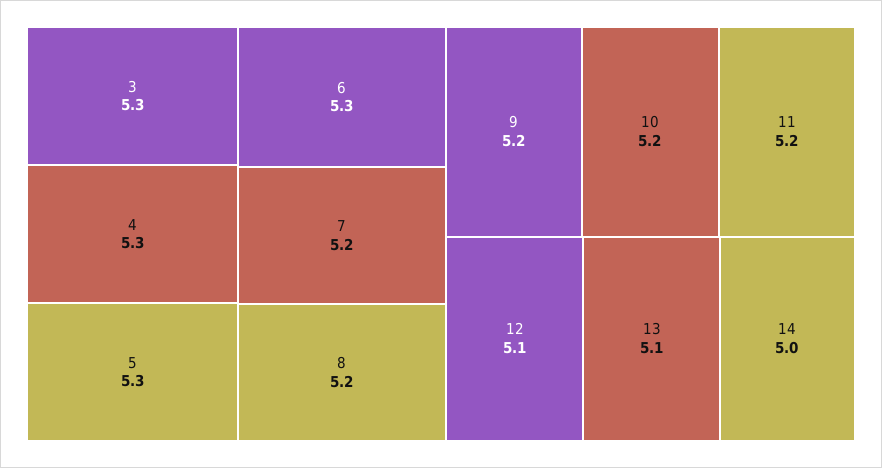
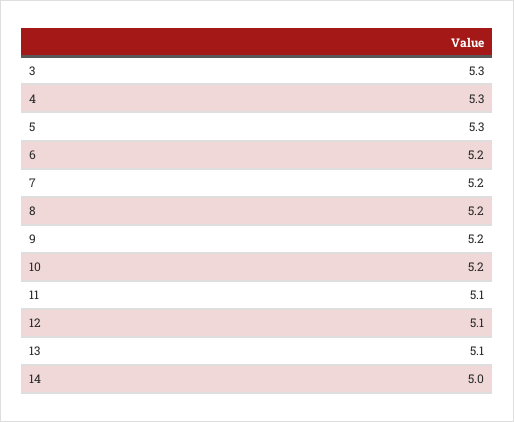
6: 5.3 -> 5.2
11: 5.2 -> 5.1

